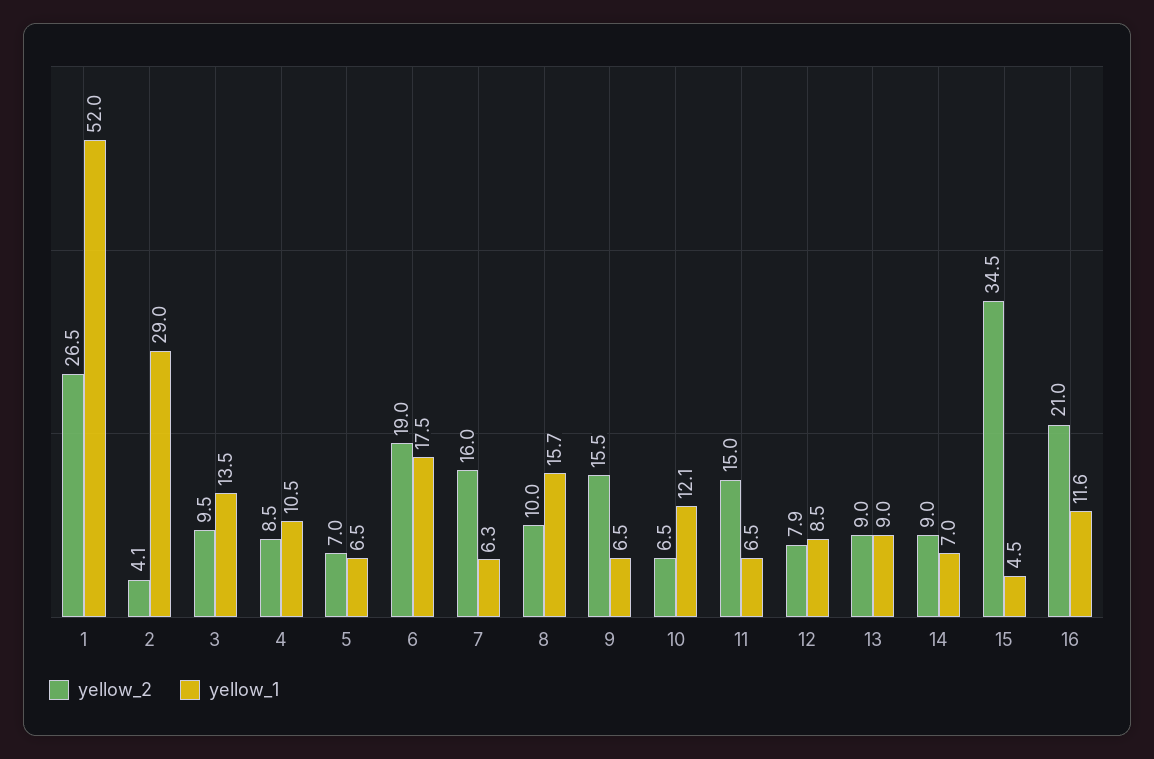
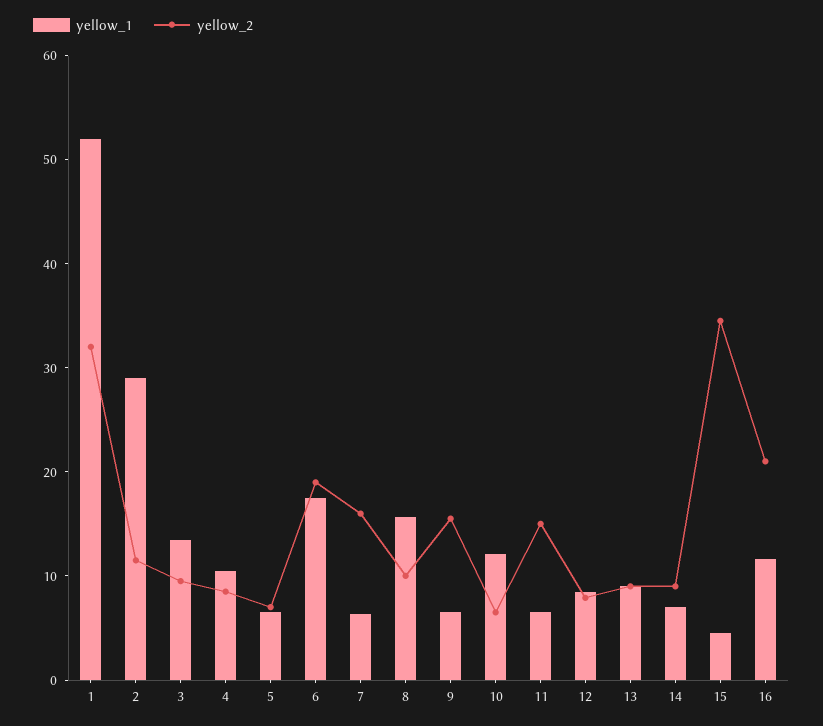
yellow_2, 1: 26.5 -> 32
yellow_2, 2: 4.1 -> 12

